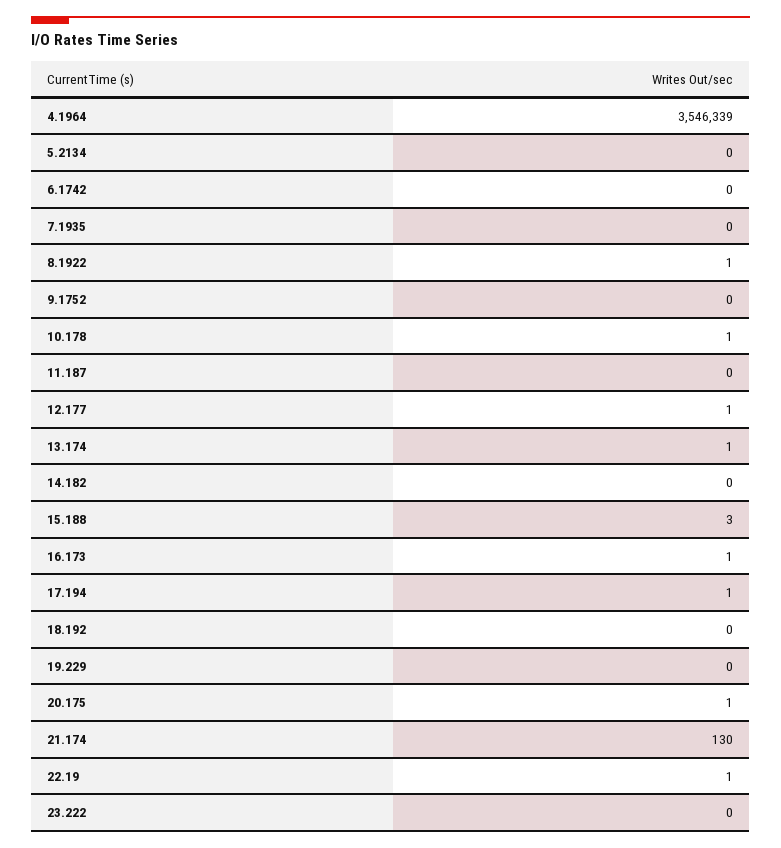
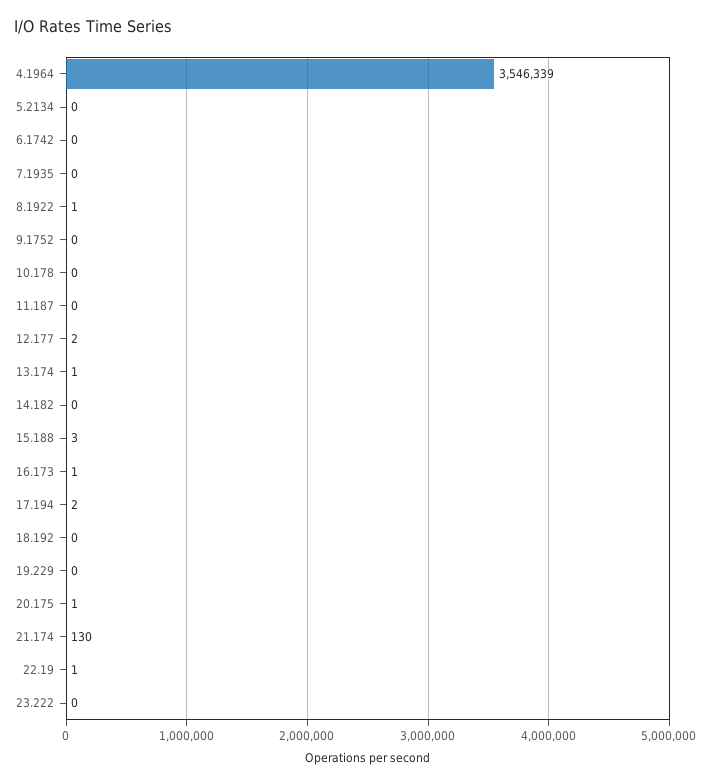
10.178: 1 -> 0
12.177: 1 -> 2
17.194: 1 -> 2

